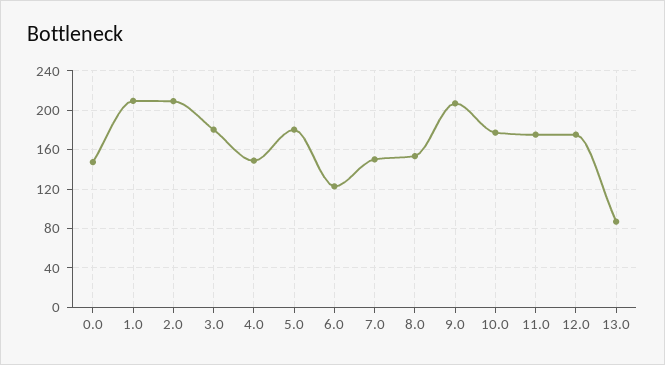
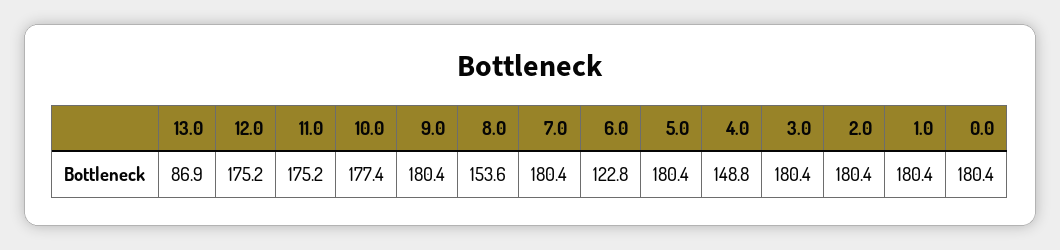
0.0: 150 -> 180.4
1.0: 210 -> 180.4
2.0: 210 -> 180.4
7.0: 150 -> 180.4
9.0: 210 -> 180.4

